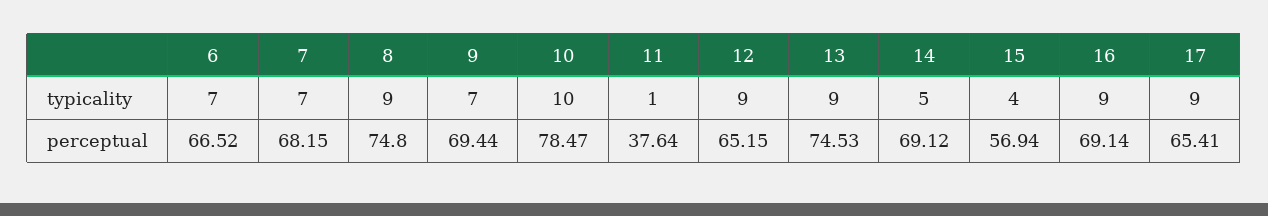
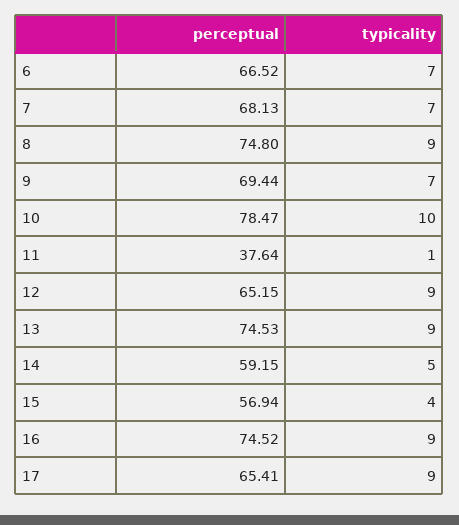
7, perceptual: 68.15 -> 68.13
14, perceptual: 69.12 -> 59.15
16, perceptual: 69.14 -> 74.52

